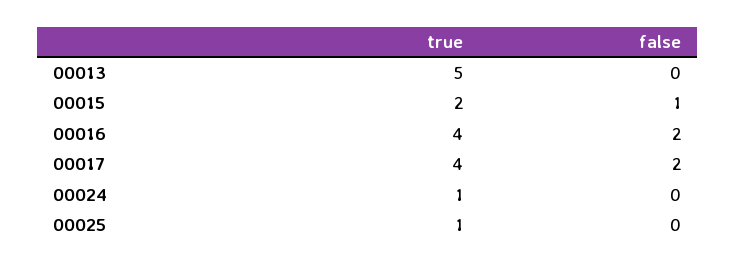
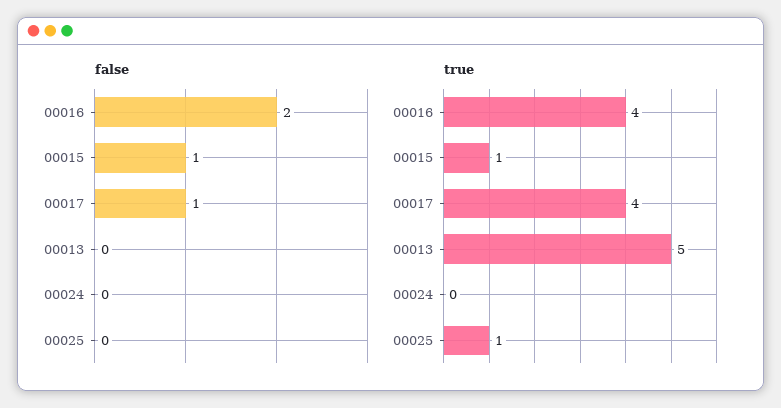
true, 00015: 2 -> 1
false, 00017: 2 -> 1
true, 00024: 1 -> 0

